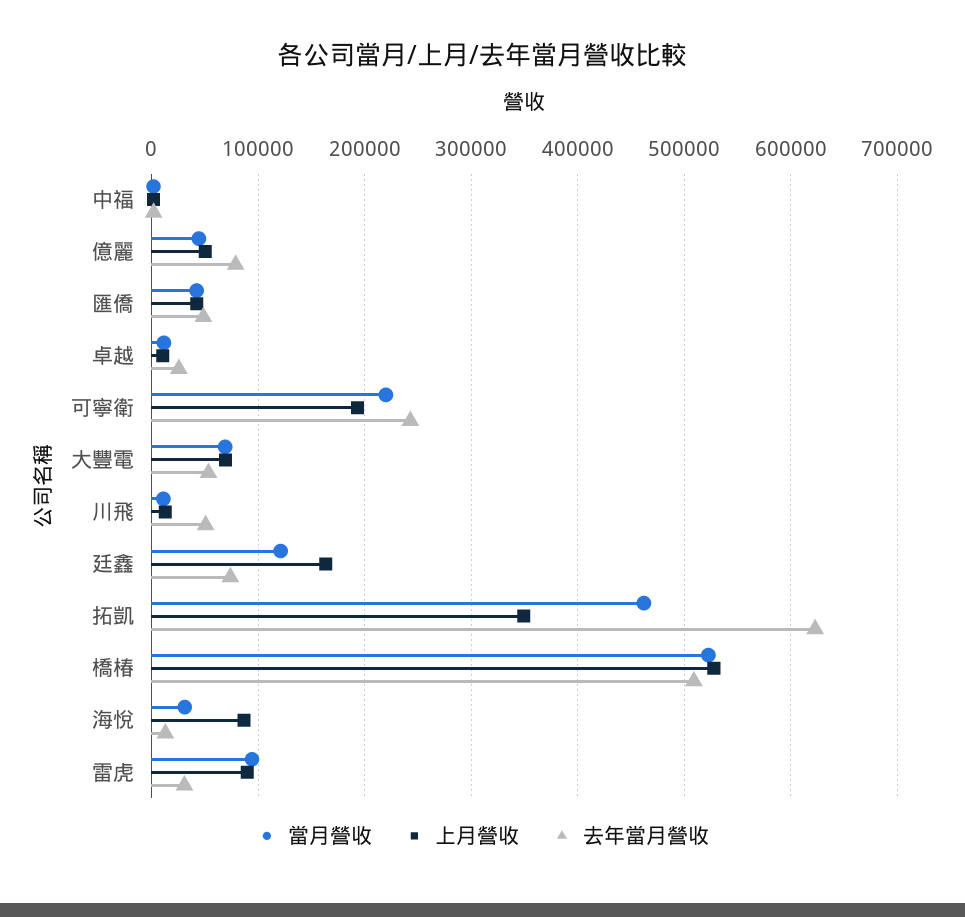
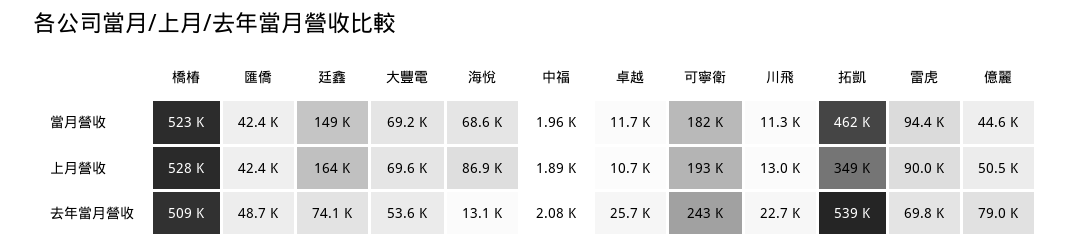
當月營收, 可寧衛: 220000 -> 182000
去年當月營收, 川飛: 50000 -> 22700
當月營收, 廷鑫: 120000 -> 149000
去年當月營收, 拓凱: 620000 -> 539000
當月營收, 海悅: 30000 -> 68600
去年當月營收, 雷虎: 30000 -> 69800

